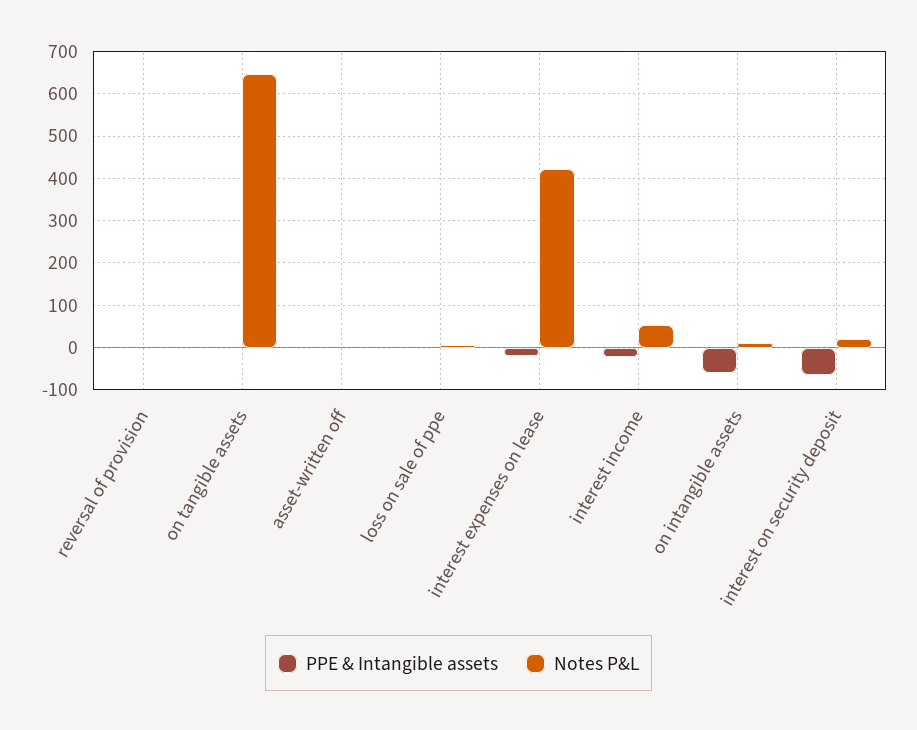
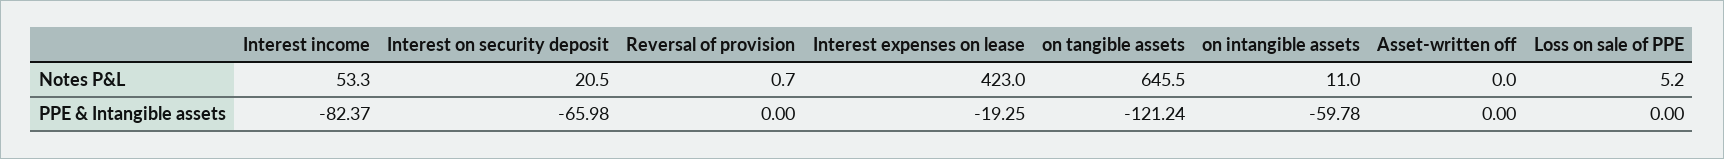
PPE & Intangible assets, on tangible assets: 0 -> -121.24
PPE & Intangible assets, interest income: -20 -> -82.37

